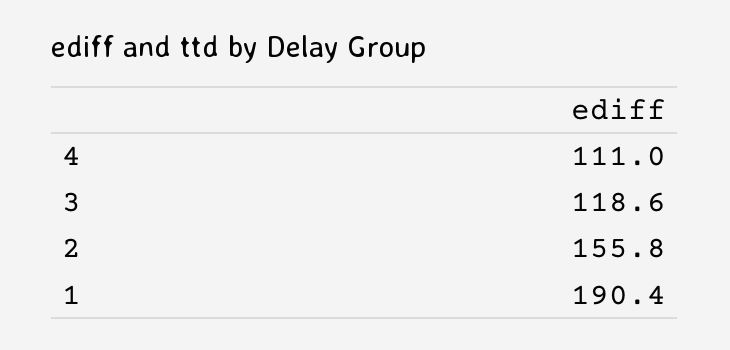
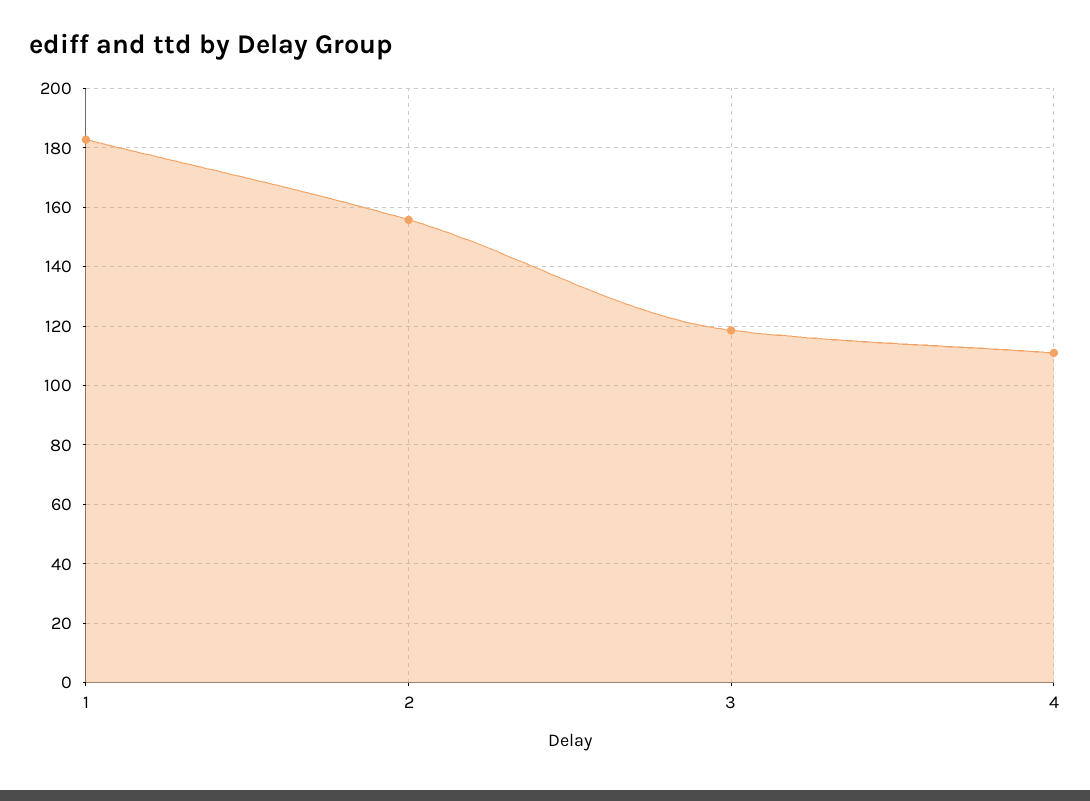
1: 190.4 -> 182.5

